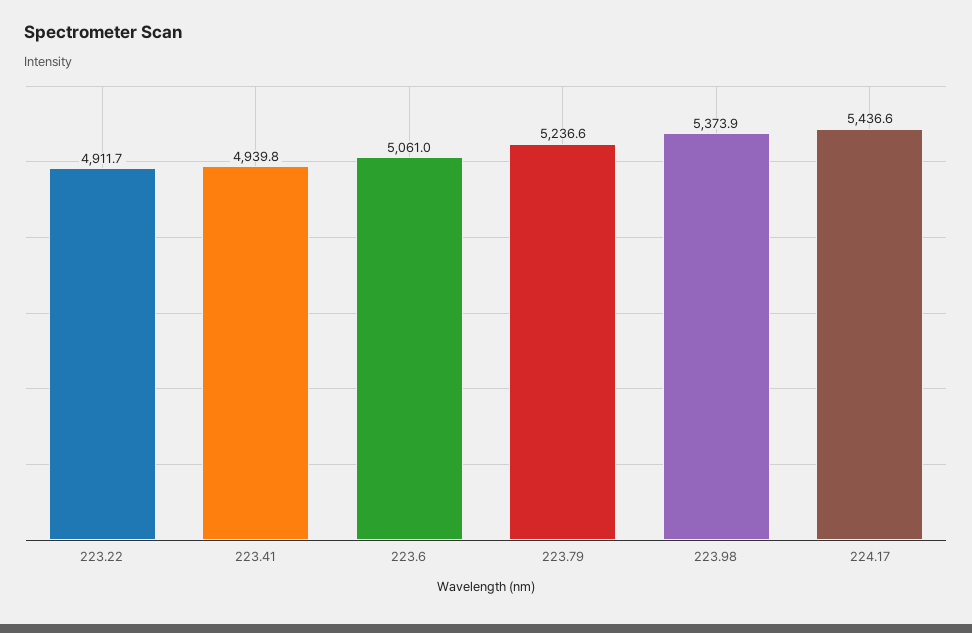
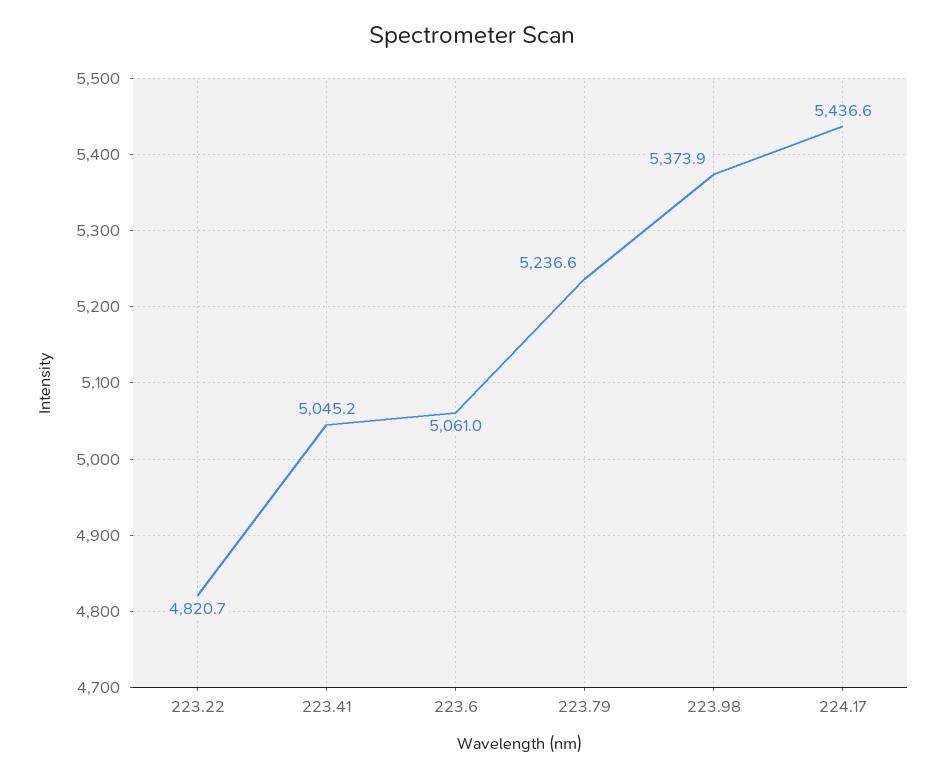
223.22: 4911.7 -> 4820.7
223.41: 4939.8 -> 5045.2

